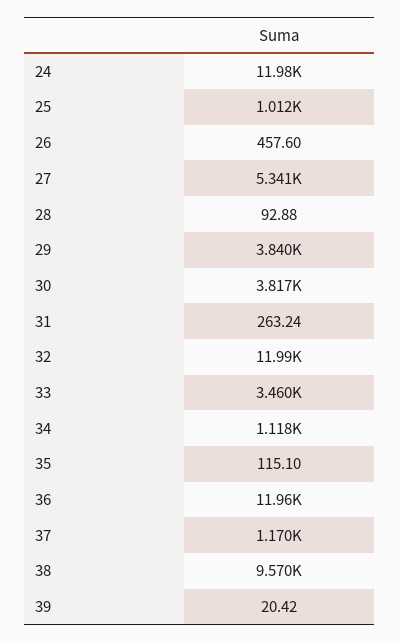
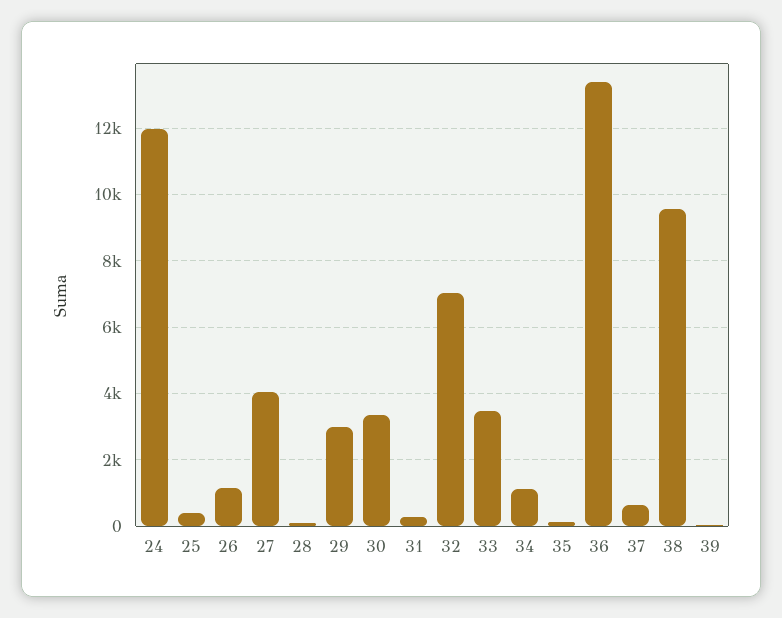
25: 1012 -> 400
26: 457.6 -> 1200
27: 5341 -> 4000
29: 3840 -> 3000
30: 3817 -> 3400
32: 11990 -> 7000
36: 11960 -> 13400
37: 1170 -> 600

